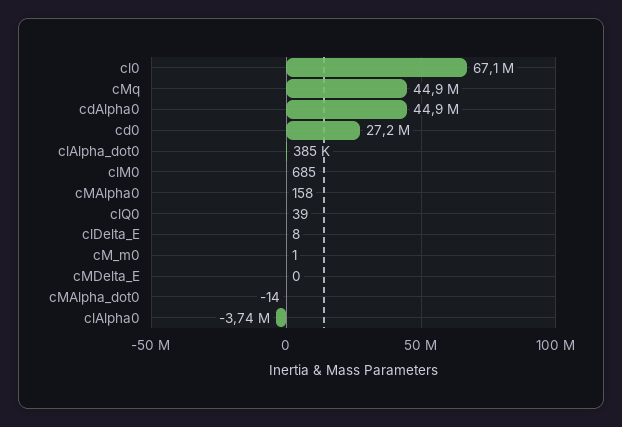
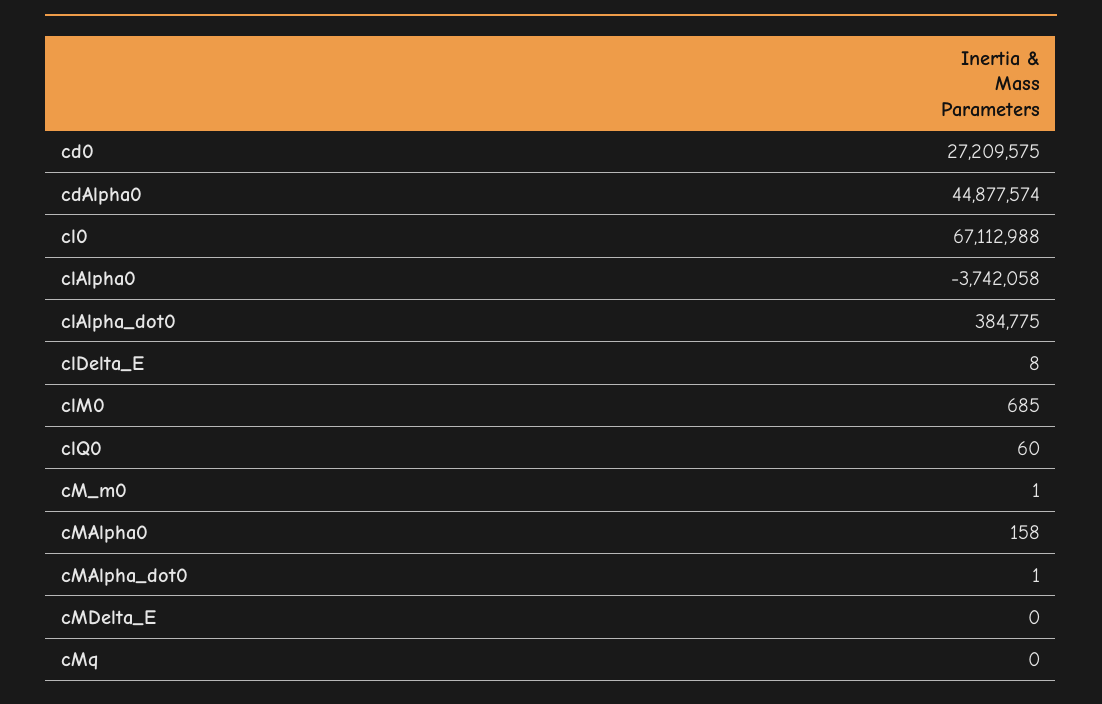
cMq: 44900000 -> 0
clQ0: 39 -> 60
cMAlpha_dot0: -14 -> 1

